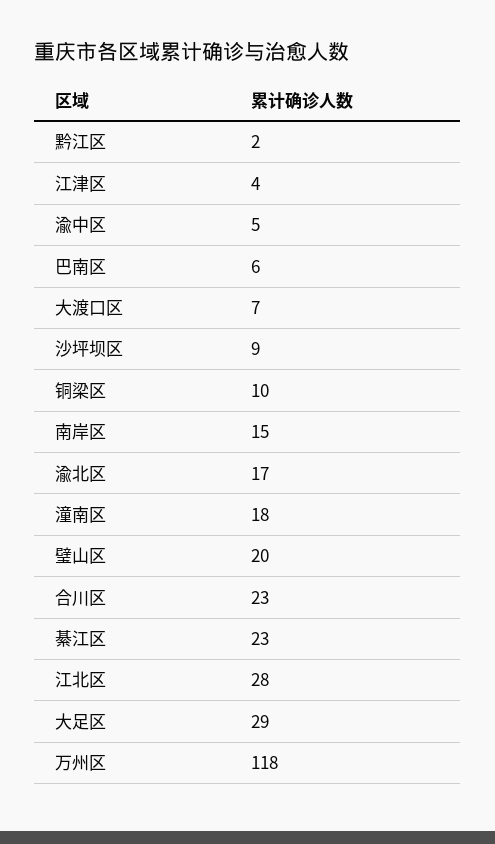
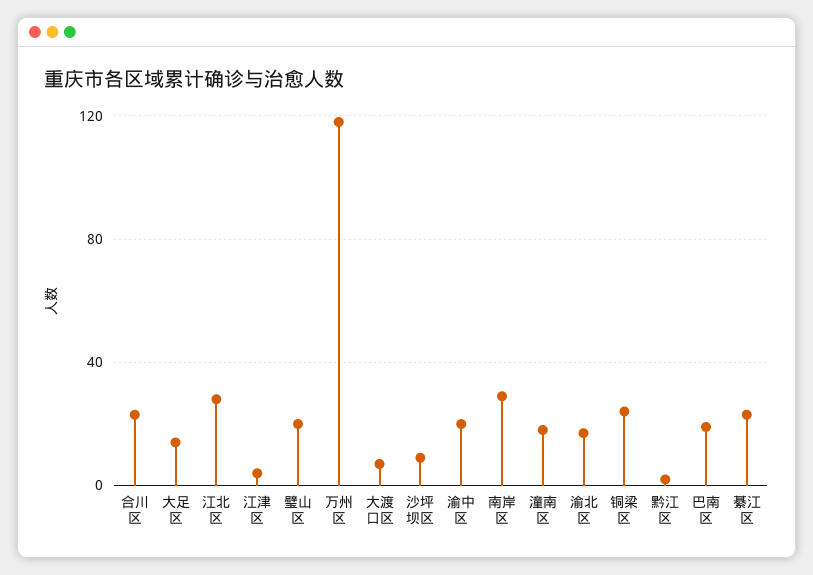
渝中区: 5 -> 20
巴南区: 6 -> 20
铜梁区: 10 -> 25
南岸区: 15 -> 30
大足区: 29 -> 15

